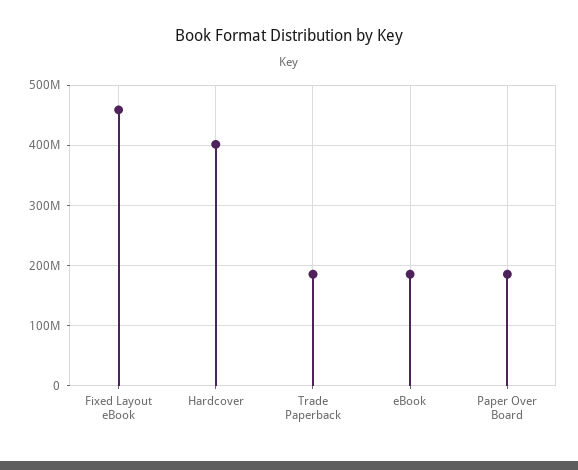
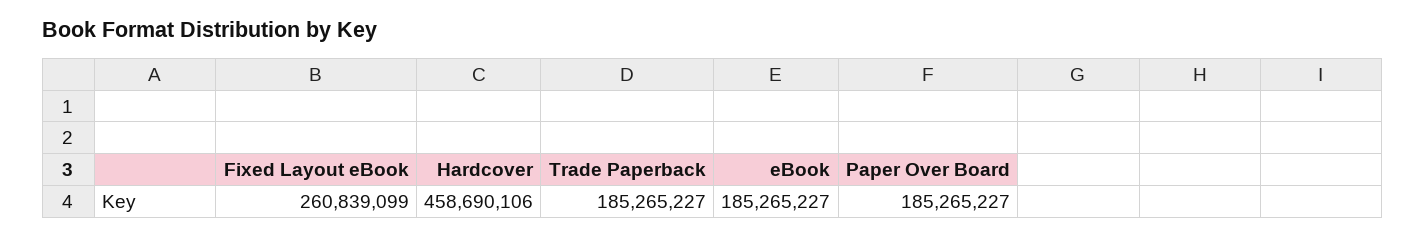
Fixed Layout eBook: 460000000 -> 260839099
Hardcover: 400000000 -> 458690106

